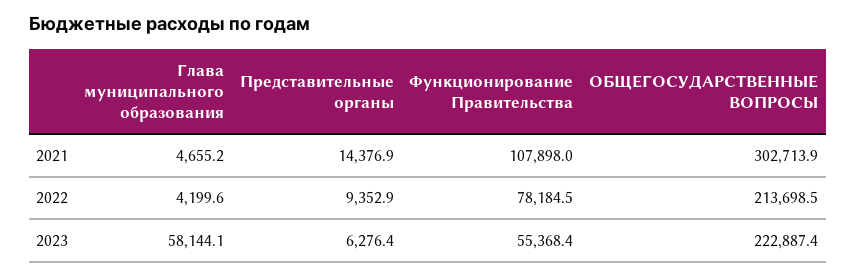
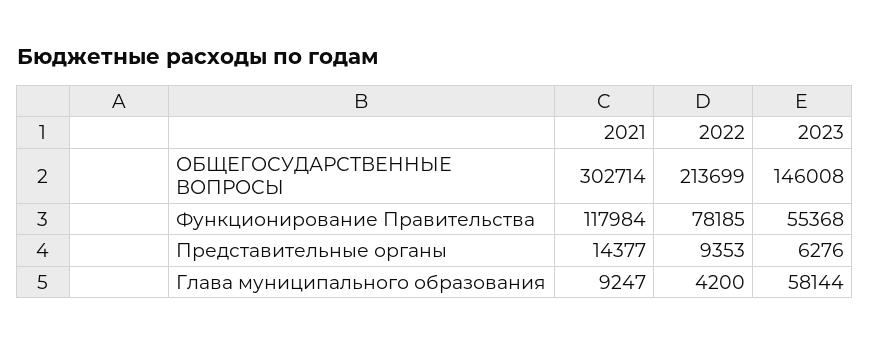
Глава муниципального образования, 2021: 4655.2 -> 9247
Функционирование Правительства, 2021: 107898 -> 117984
ОБЩЕГОСУДАРСТВЕННЫЕ ВОПРОСЫ, 2023: 222887.4 -> 146008

